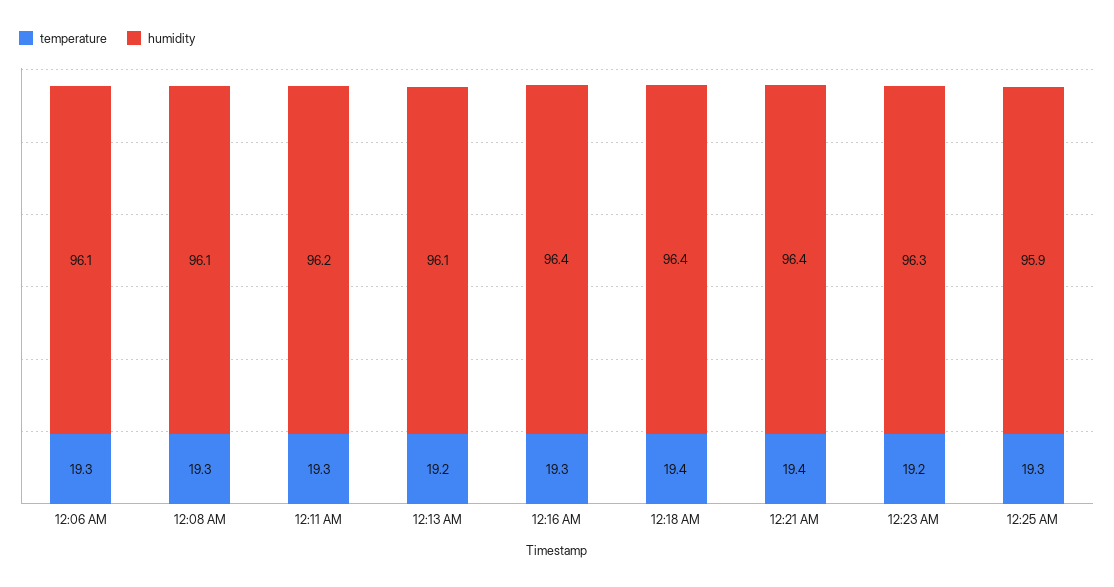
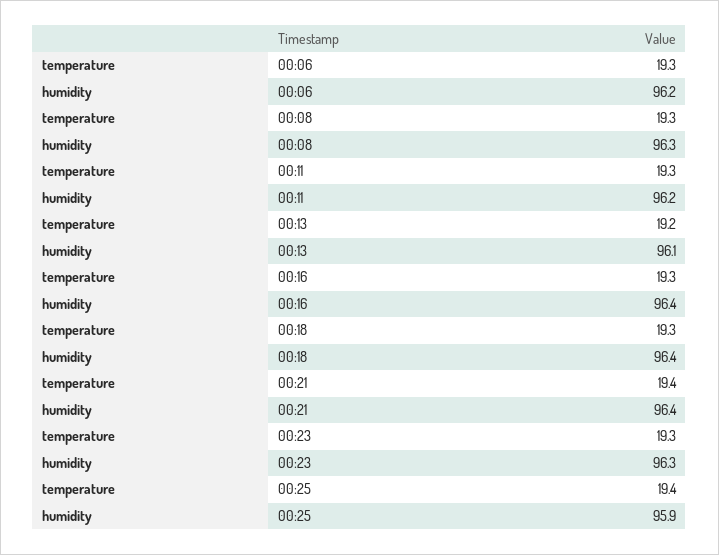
humidity, 12:06 AM: 96.1 -> 96.2
humidity, 12:08 AM: 96.1 -> 96.3
temperature, 12:18 AM: 19.4 -> 19.3
temperature, 12:23 AM: 19.2 -> 19.3
temperature, 12:25 AM: 19.3 -> 19.4

